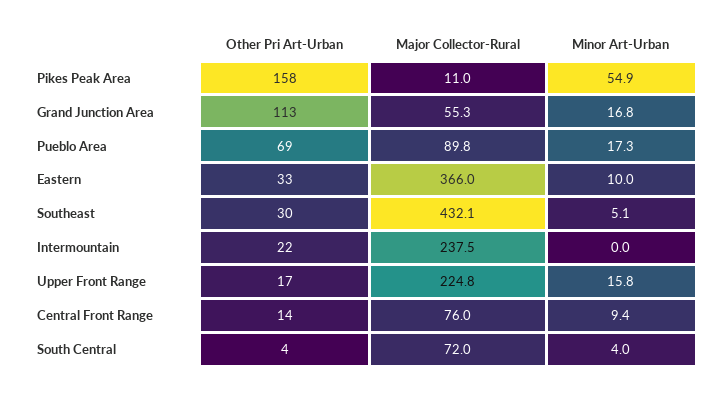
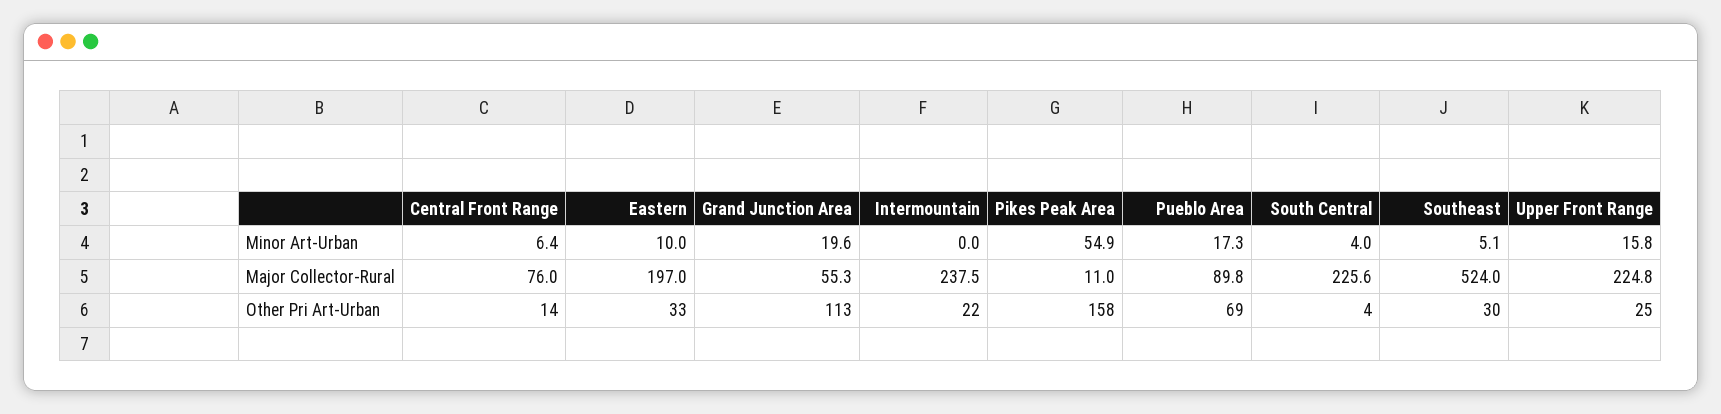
Minor Art-Urban, Grand Junction Area: 16.8 -> 19.6
Major Collector-Rural, Eastern: 366 -> 197
Major Collector-Rural, Southeast: 432.1 -> 524
Other Pri Art-Urban, Upper Front Range: 17 -> 25
Minor Art-Urban, Central Front Range: 9.4 -> 6.4
Major Collector-Rural, South Central: 72 -> 225.6

